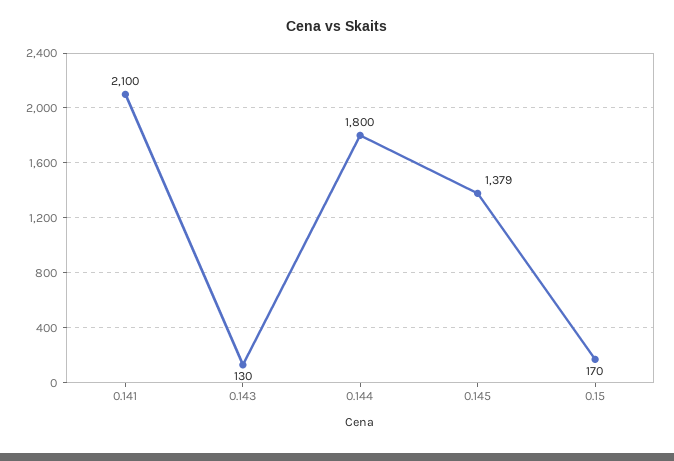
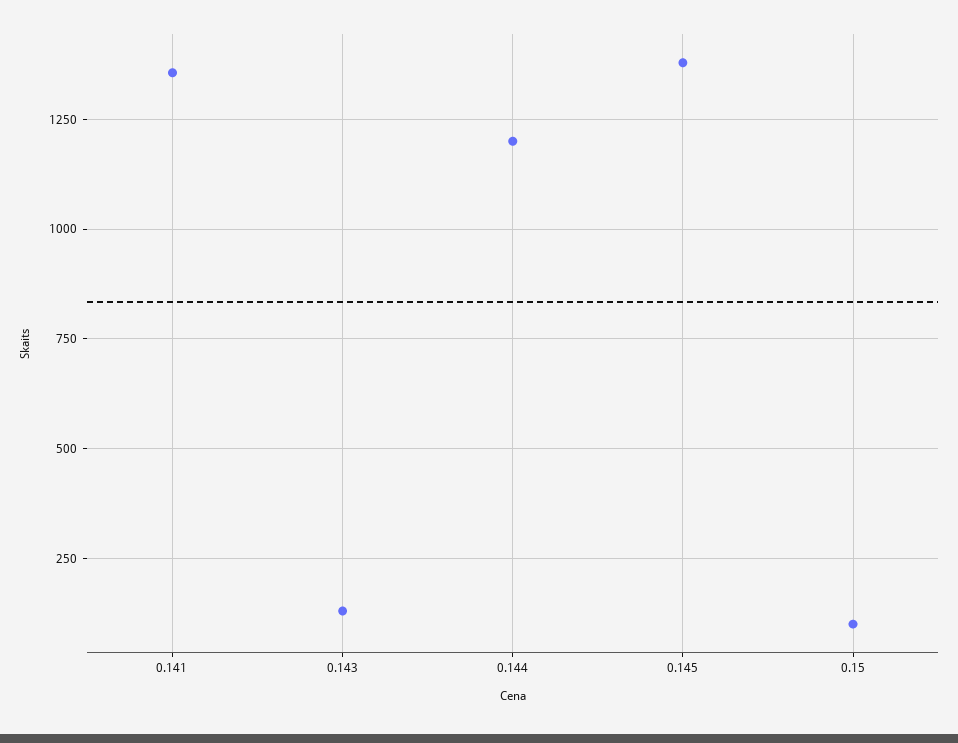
0.141: 2100 -> 1350
0.144: 1800 -> 1200
0.15: 170 -> 100

